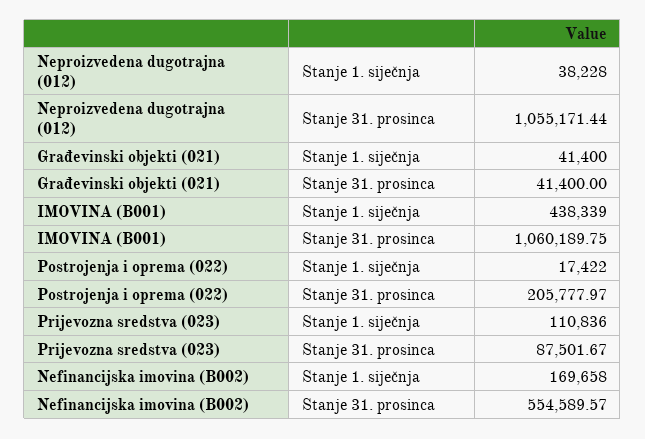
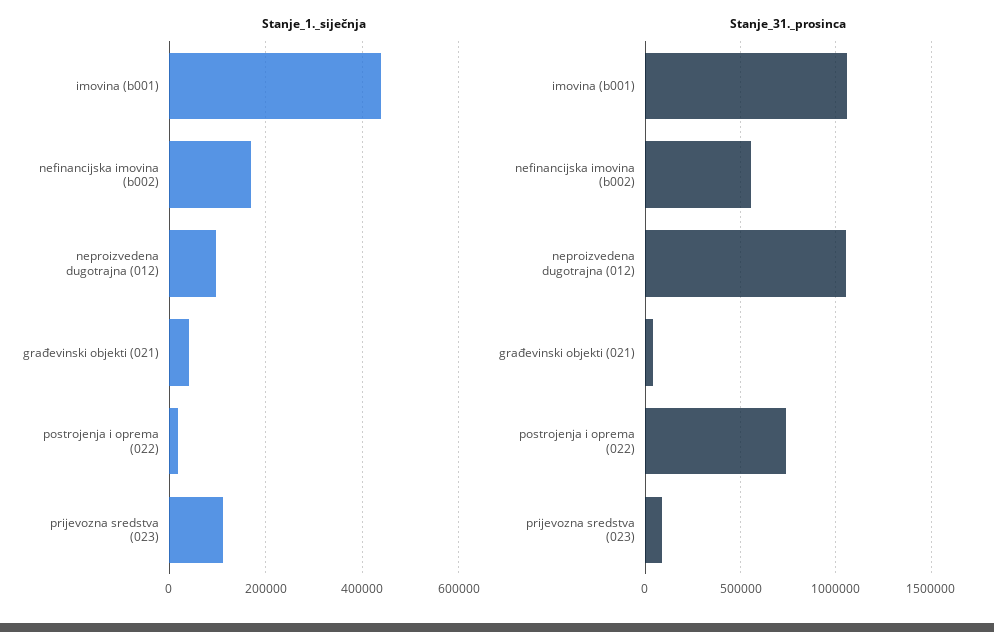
Stanje 1. siječnja, Neproizvedena dugotrajna (012): 38228 -> 100000
Stanje 31. prosinca, Postrojenja i oprema (022): 205777.97 -> 750000

